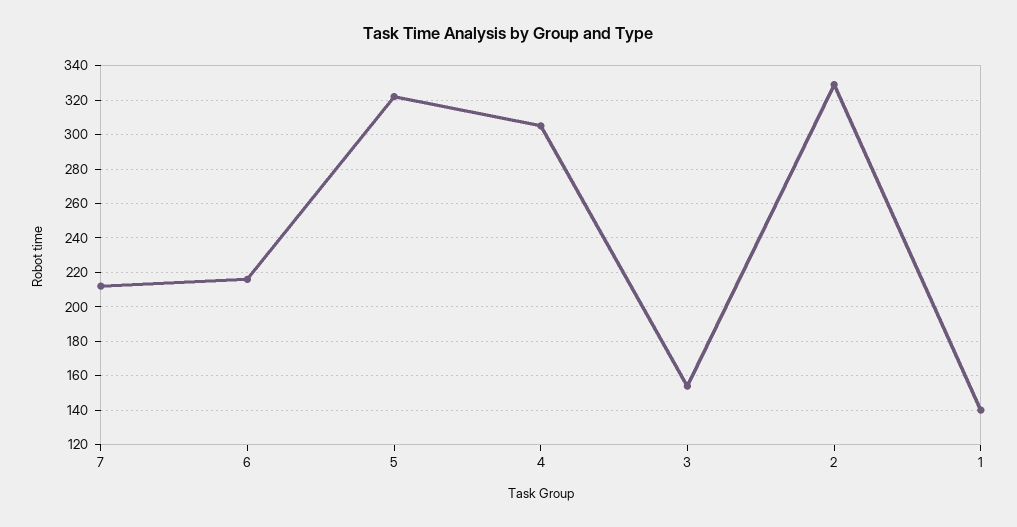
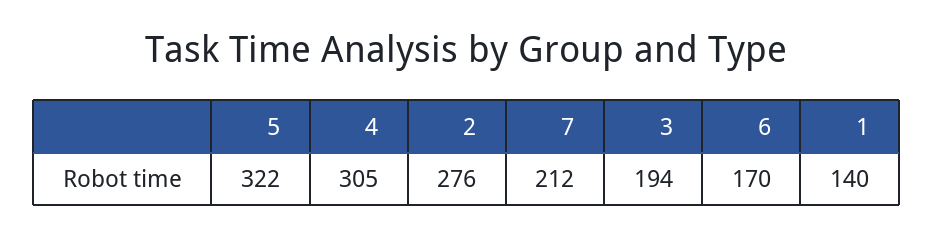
6: 215 -> 170
3: 155 -> 194
2: 330 -> 276

